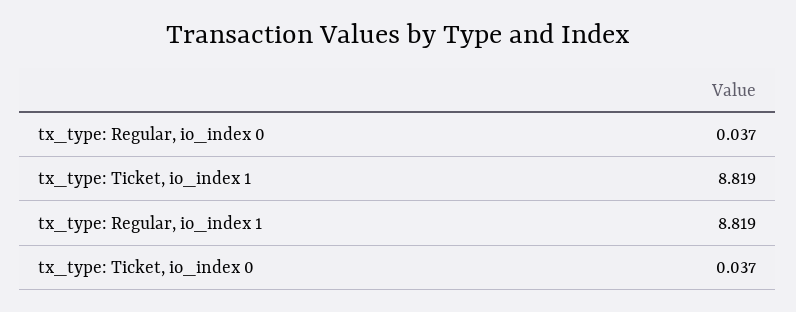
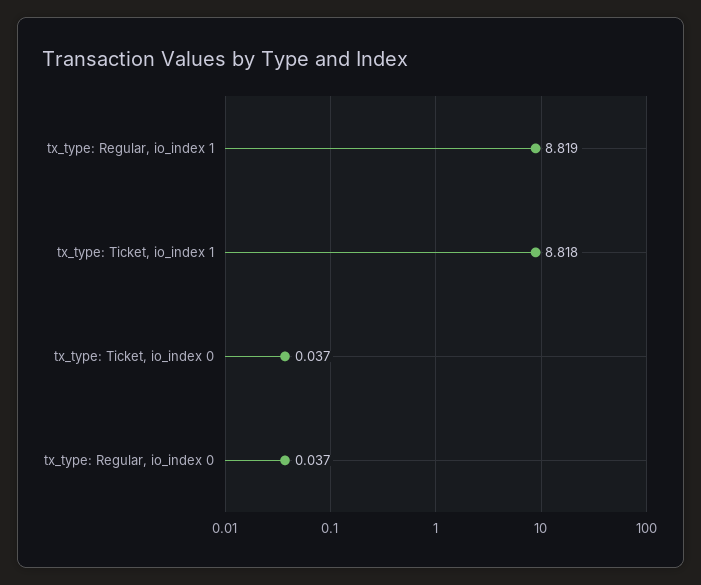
tx_type: Ticket, io_index 1: 8.819 -> 8.818

